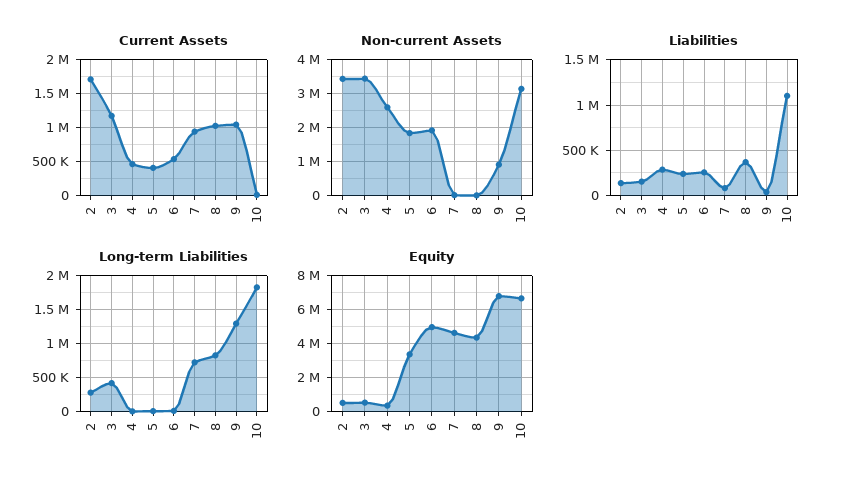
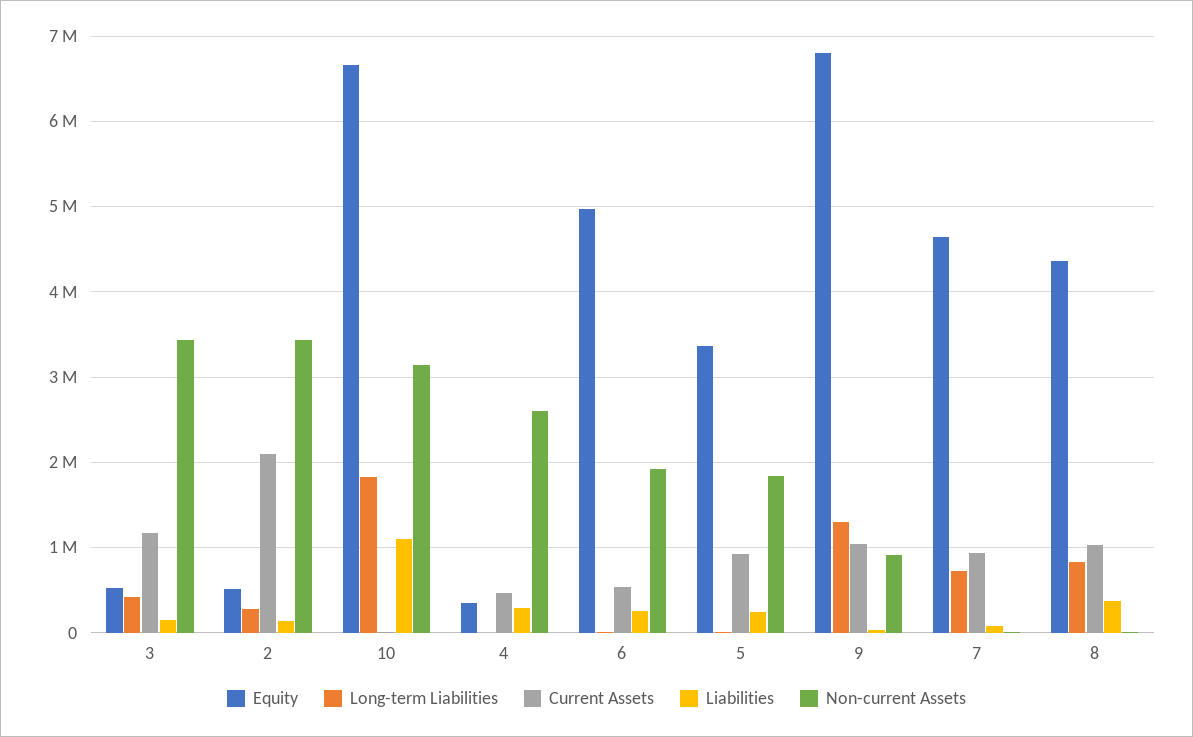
Current Assets, 2: 1700000 -> 2100000
Current Assets, 5: 400000 -> 900000

